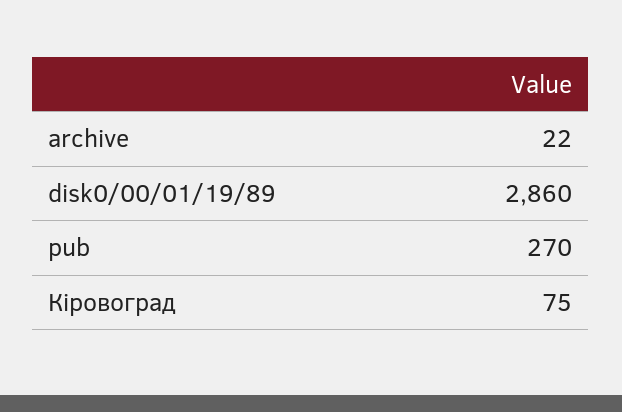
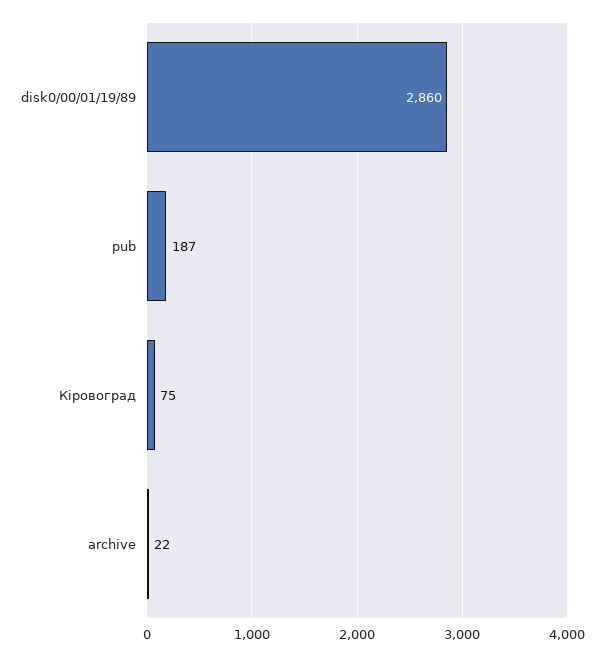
pub: 270 -> 187

